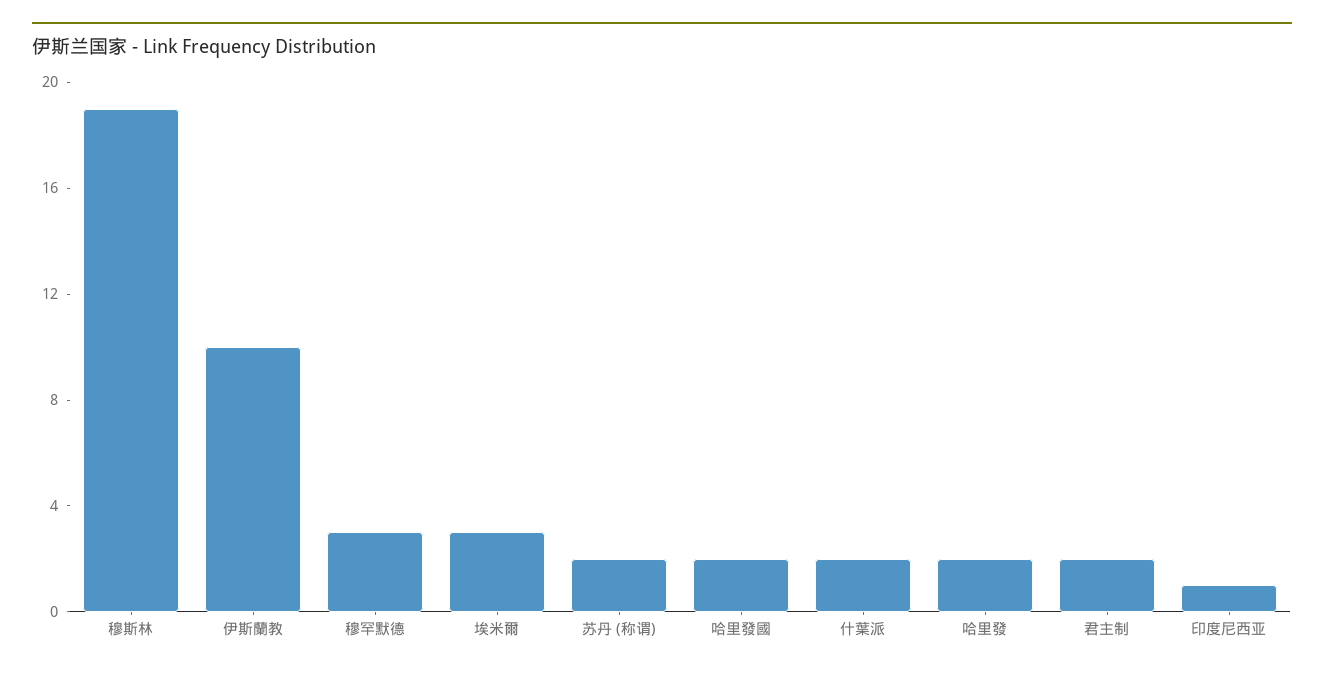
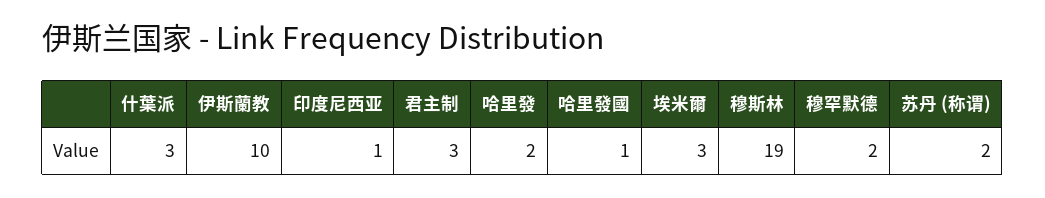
穆罕默德: 3 -> 2
哈里發國: 2 -> 1
什葉派: 2 -> 3
君主制: 2 -> 3

